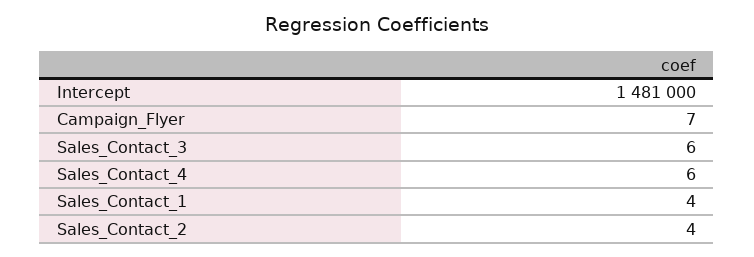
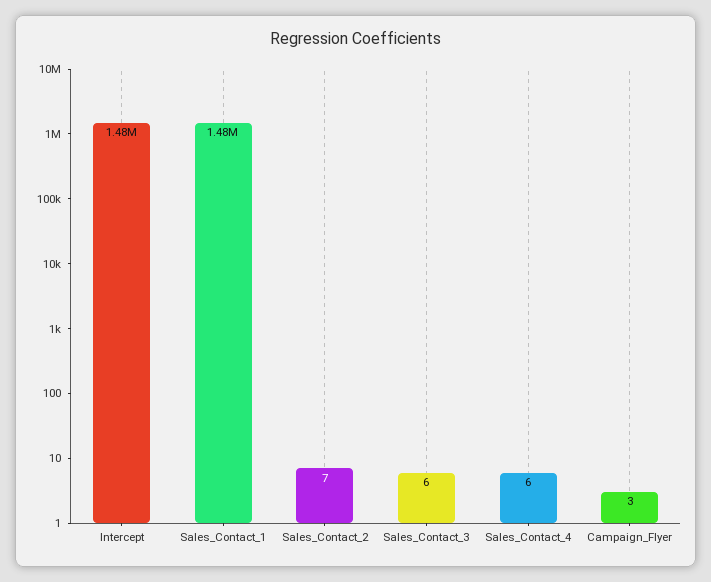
Campaign_Flyer: 7 -> 3
Sales_Contact_1: 4 -> 1480000
Sales_Contact_2: 4 -> 7

